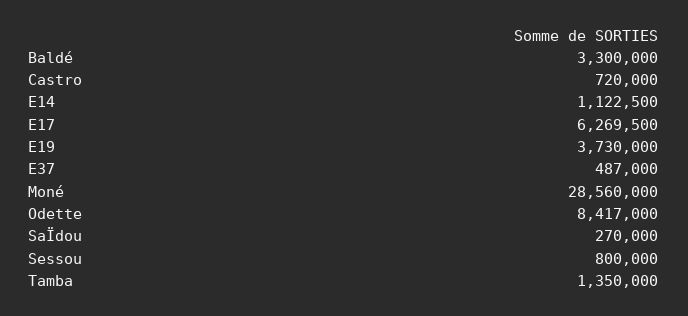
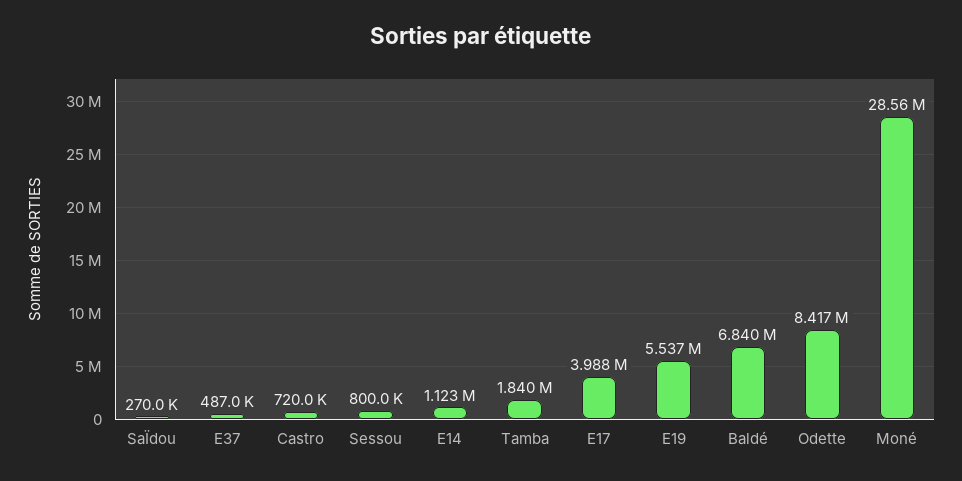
Baldé: 3300000 -> 6840000
E17: 6269500 -> 3988000
E19: 3730000 -> 5537000
Tamba: 1350000 -> 1840000

